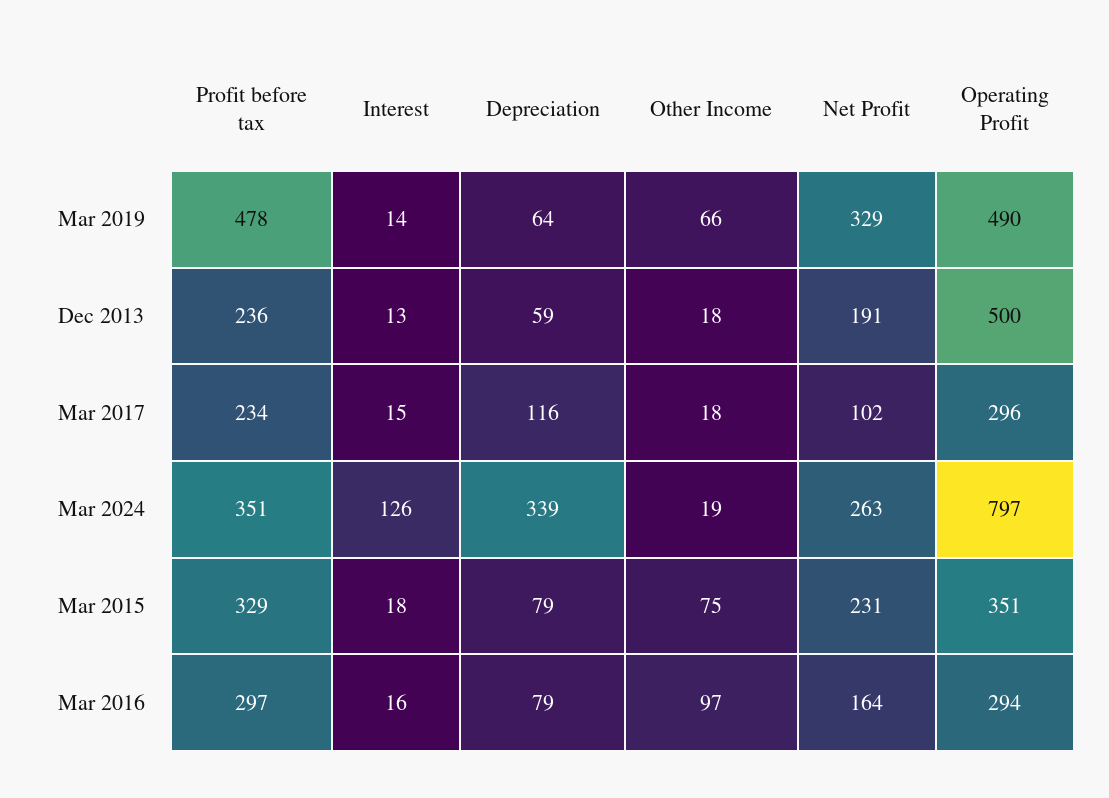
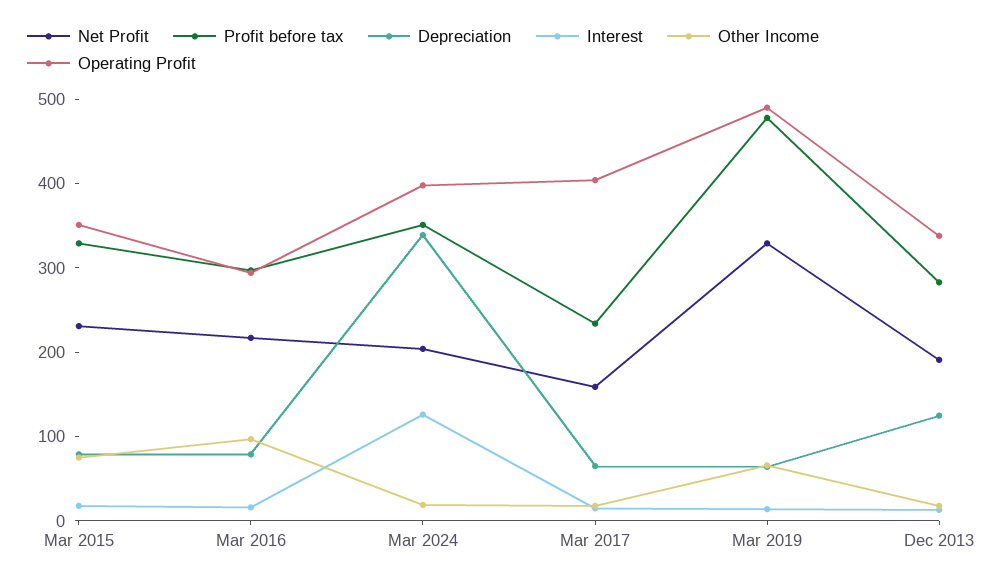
Profit before tax, Dec 2013: 236 -> 280
Depreciation, Dec 2013: 59 -> 120
Operating Profit, Dec 2013: 500 -> 340
Depreciation, Mar 2017: 116 -> 60
Net Profit, Mar 2017: 102 -> 160
Operating Profit, Mar 2017: 296 -> 400
Net Profit, Mar 2024: 263 -> 200
Operating Profit, Mar 2024: 797 -> 400
Net Profit, Mar 2016: 164 -> 220

